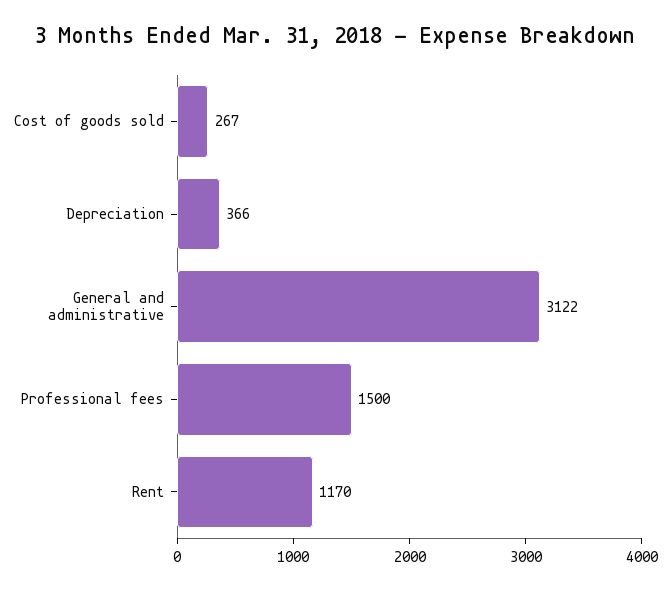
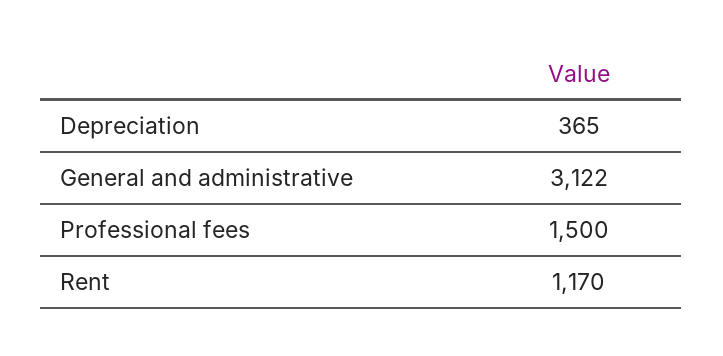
Cost of goods sold: 267 -> none
Depreciation: 366 -> 365

